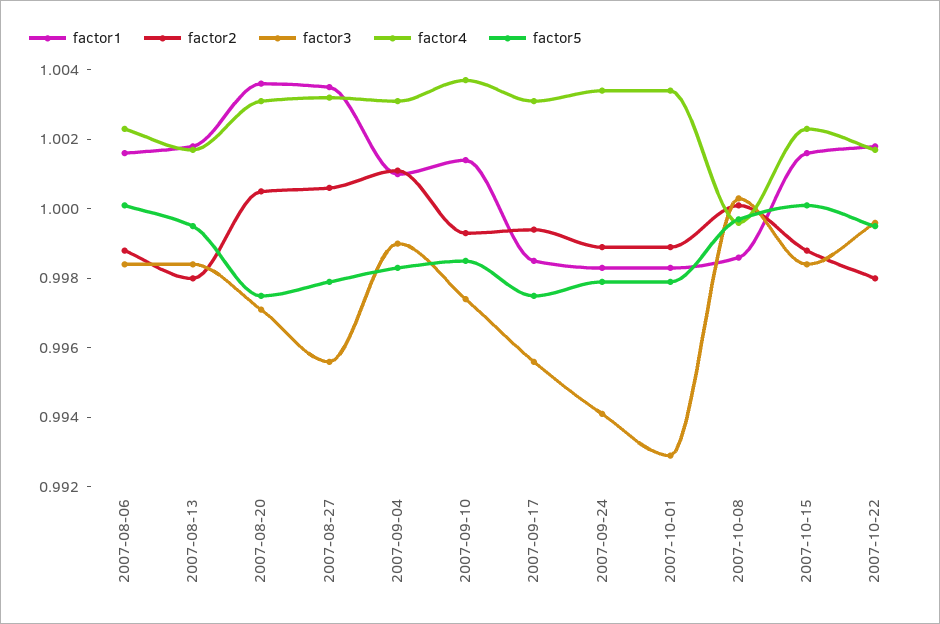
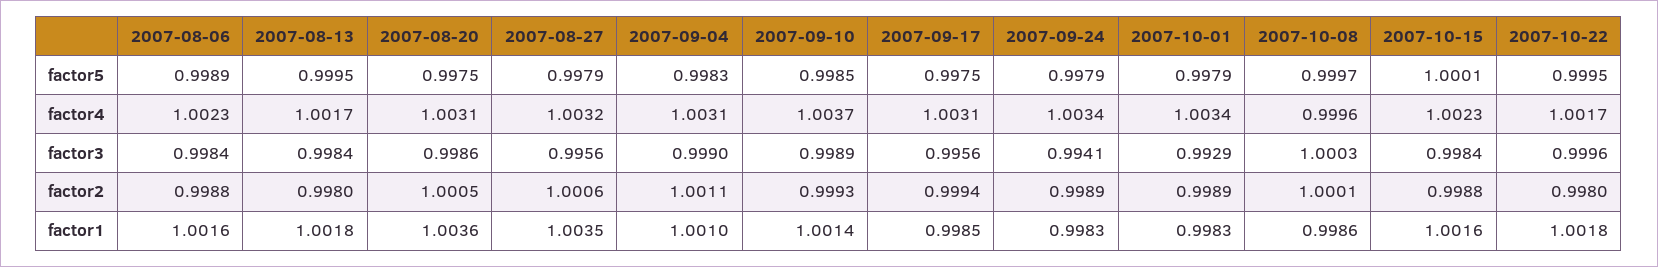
factor5, 2007-08-06: 1 -> 0.9989
factor3, 2007-08-20: 0.997 -> 0.9986
factor3, 2007-09-10: 0.9975 -> 0.9989

